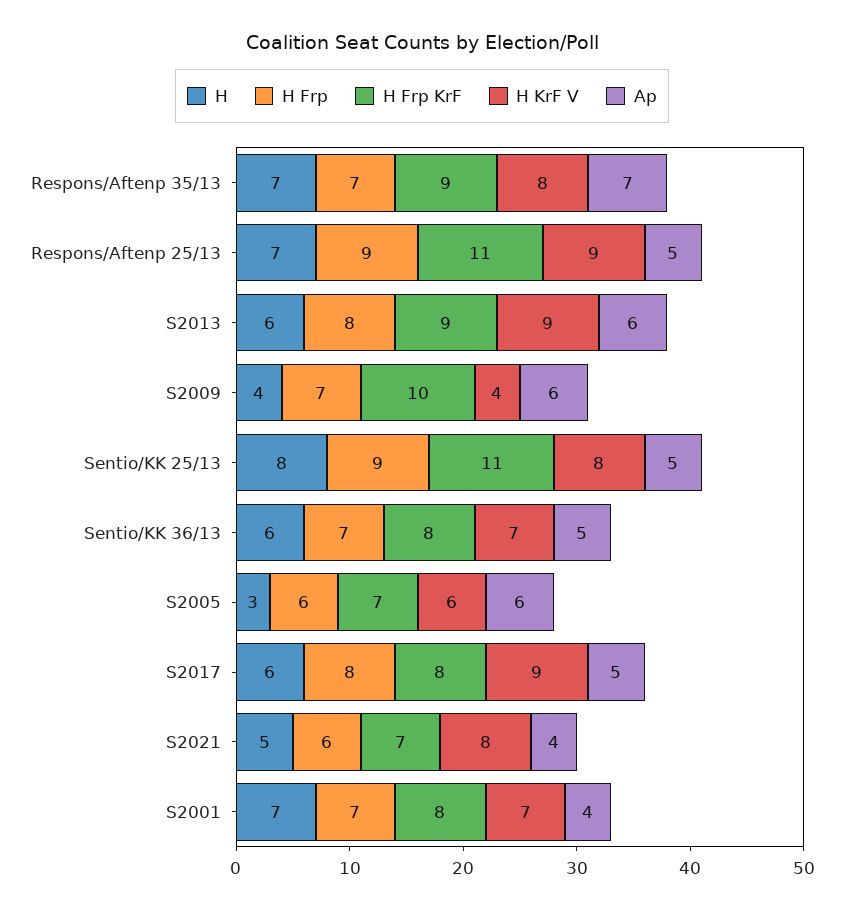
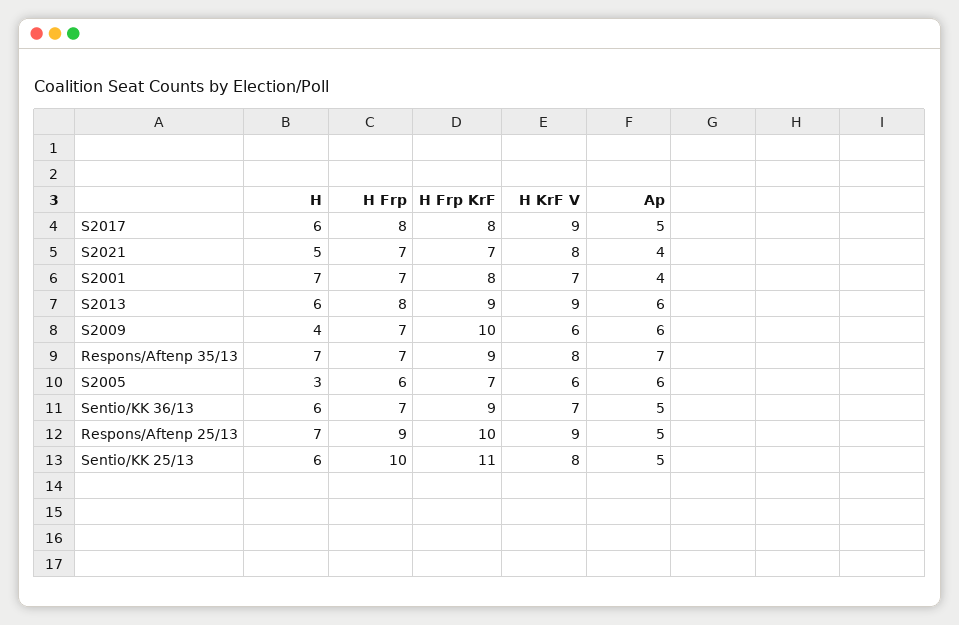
H Frp KrF, Respons/Aftenp 25/13: 11 -> 10
H KrF V, S2009: 4 -> 6
H, Sentio/KK 25/13: 8 -> 6
H Frp, Sentio/KK 25/13: 9 -> 10
H Frp KrF, Sentio/KK 36/13: 8 -> 9
H Frp, S2021: 6 -> 7

